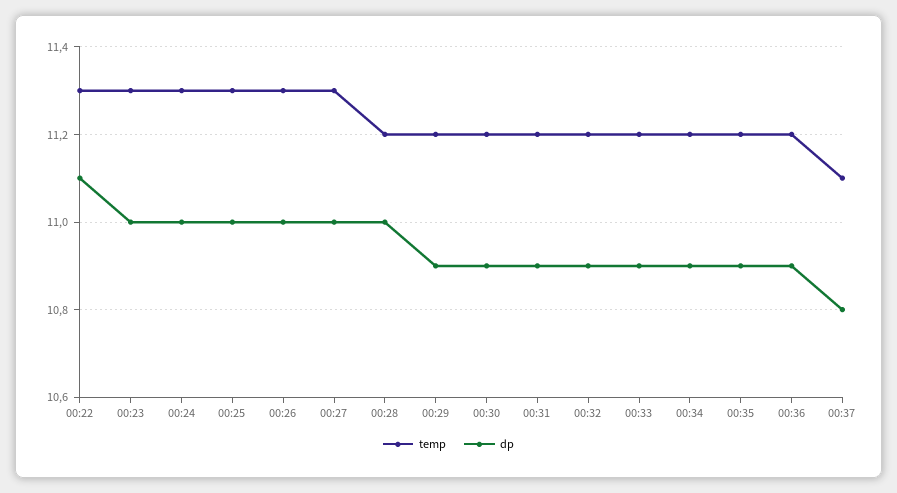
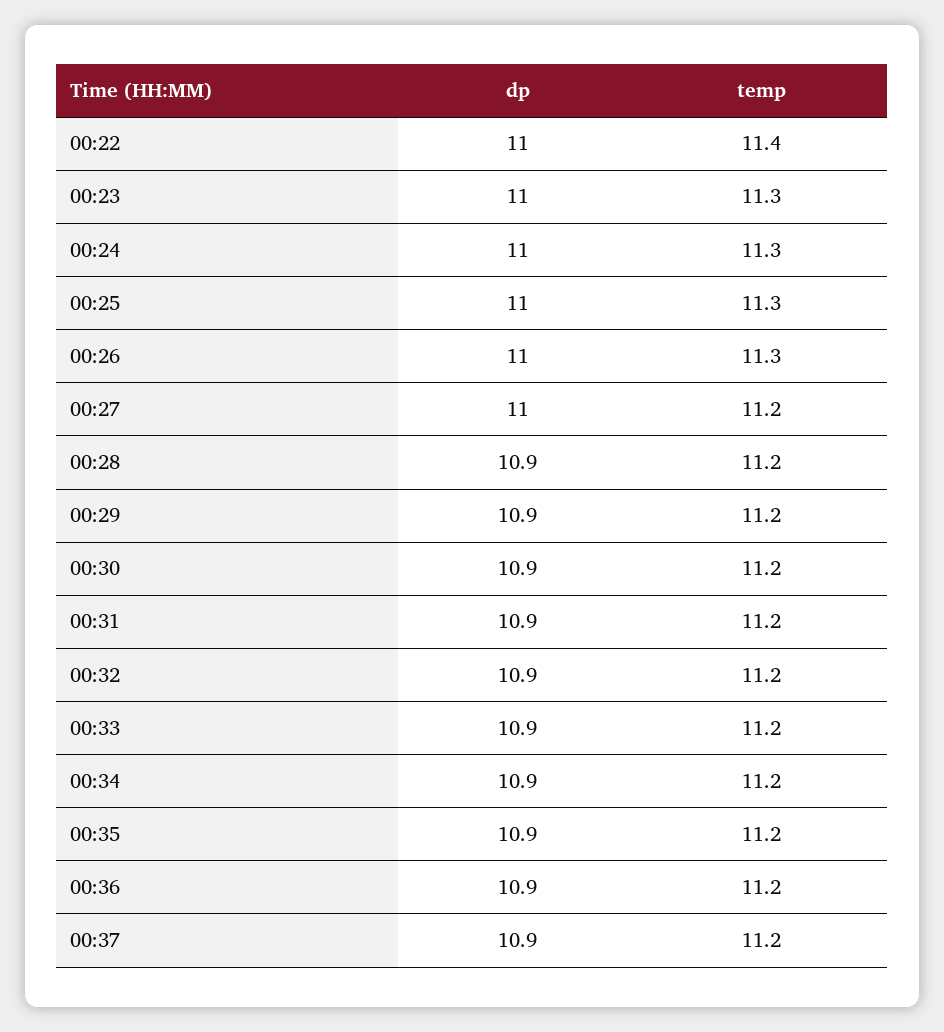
temp, 00:22: 11.3 -> 11.4
dp, 00:22: 11.1 -> 11
temp, 00:27: 11.3 -> 11.2
dp, 00:28: 11 -> 10.9
temp, 00:37: 11.1 -> 11.2
dp, 00:37: 10.8 -> 10.9

